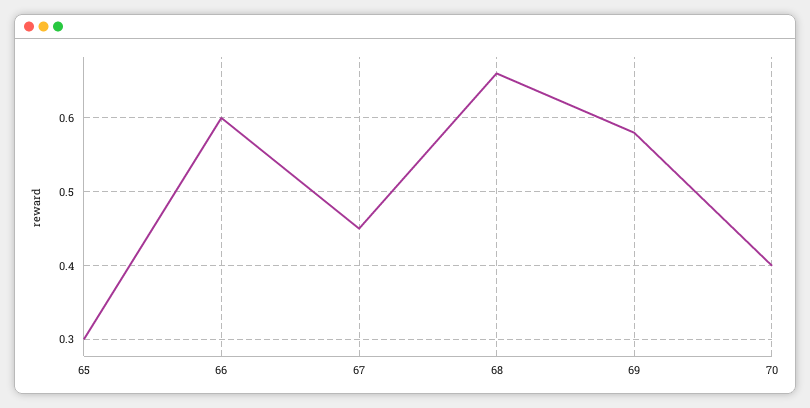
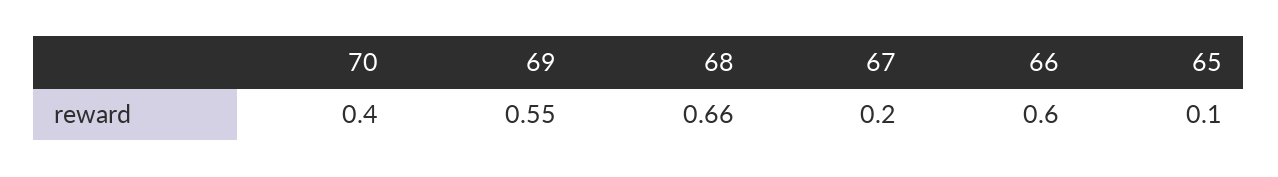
65: 0.3 -> 0.1
67: 0.45 -> 0.2
69: 0.58 -> 0.55

